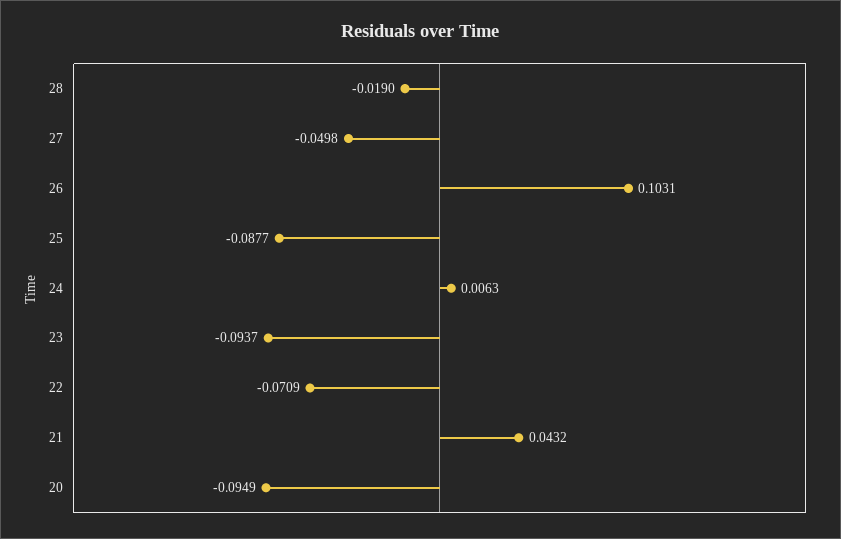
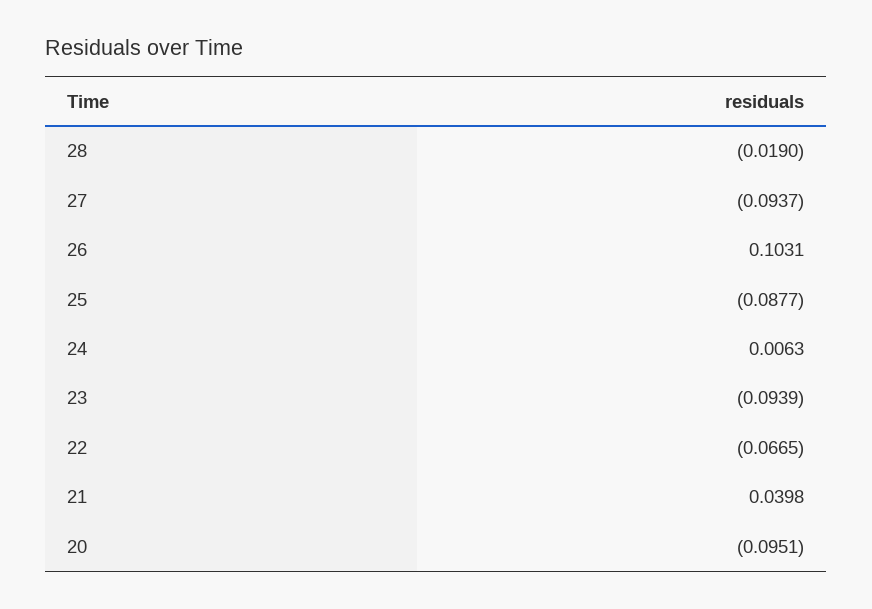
27: -0.0498 -> -0.0937
23: -0.0937 -> -0.0939
22: -0.0709 -> -0.0665
21: 0.0432 -> 0.0398
20: -0.0949 -> -0.0951

